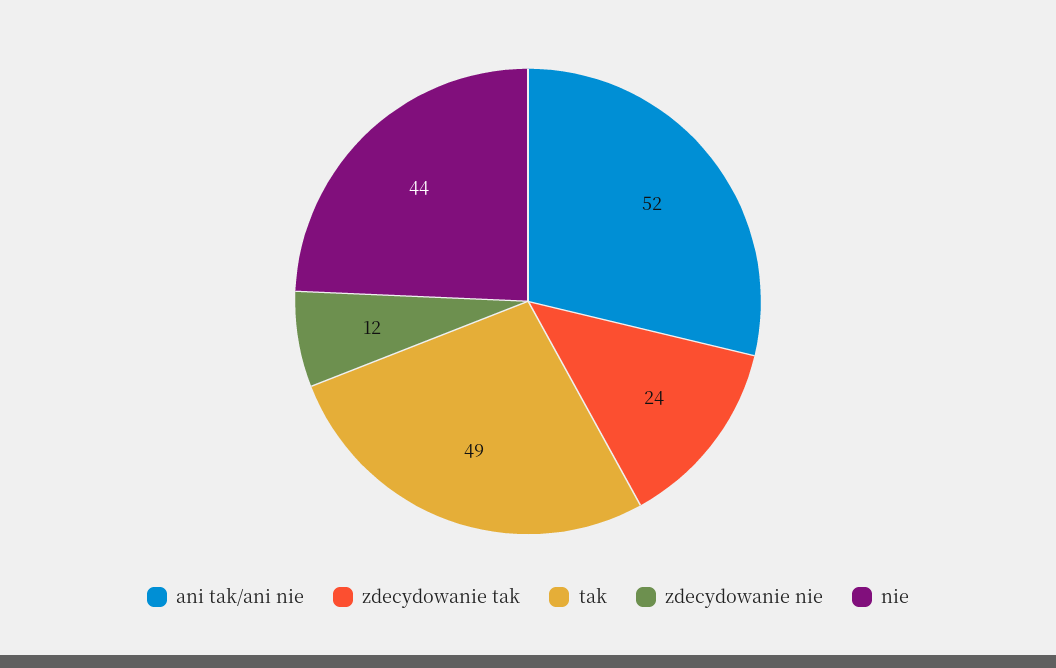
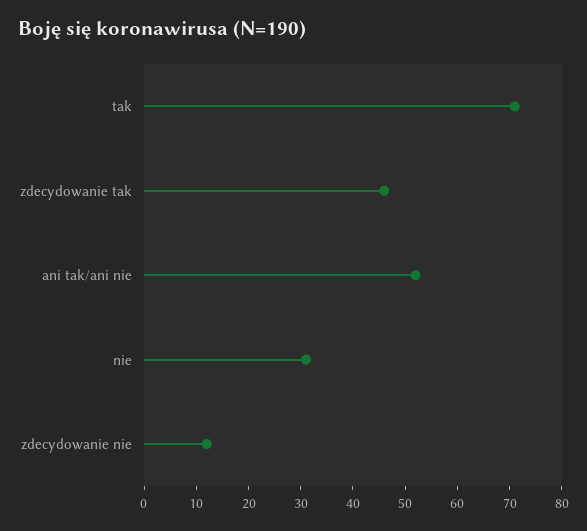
zdecydowanie tak: 24 -> 45
tak: 49 -> 70
nie: 44 -> 30

